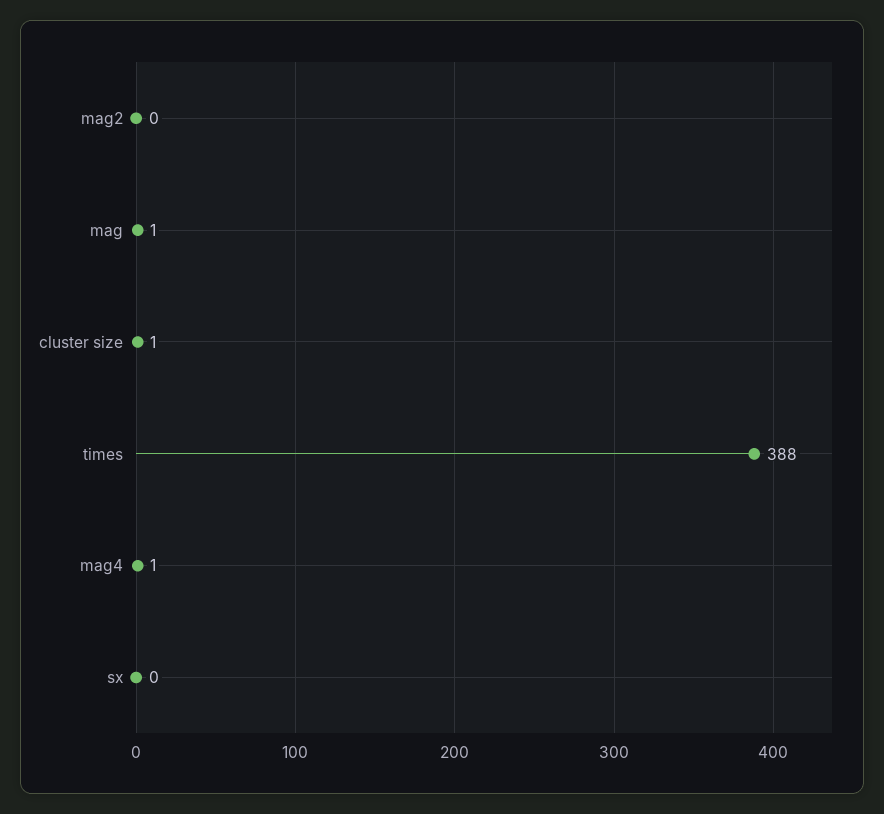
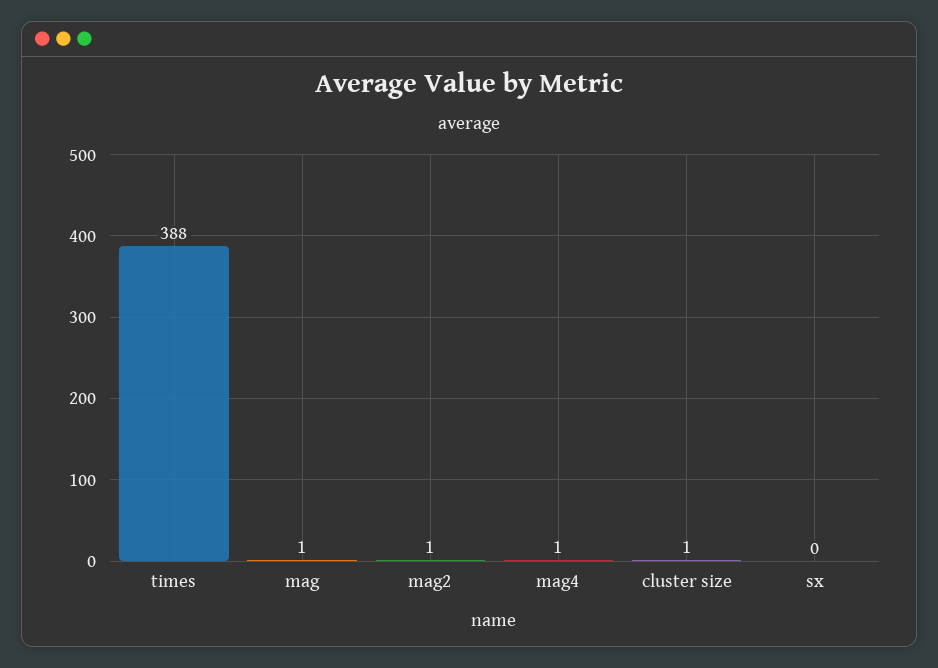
mag2: 0 -> 1

